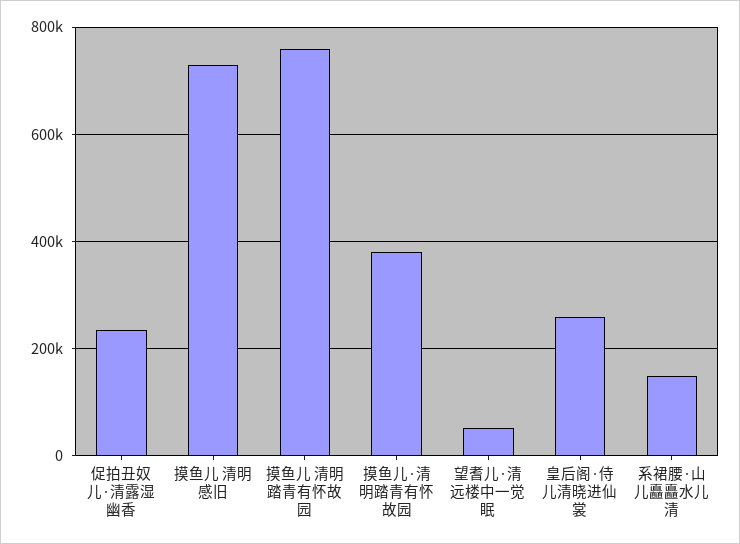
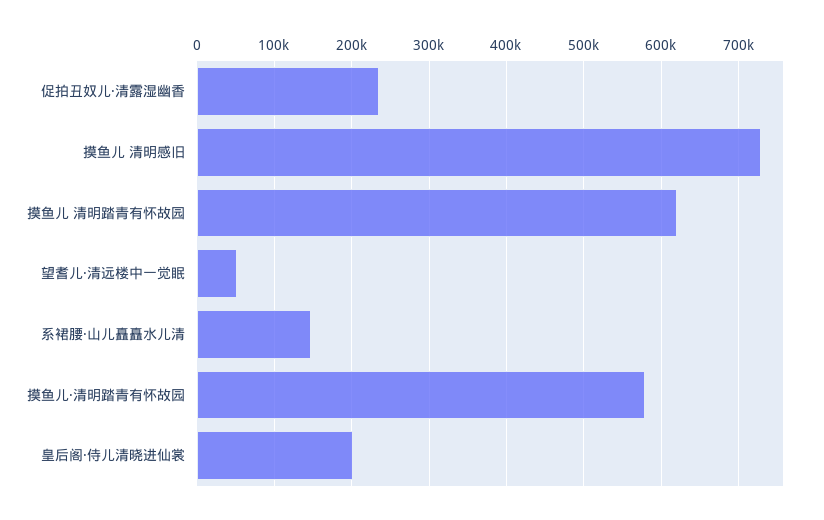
摸鱼儿 清明踏青有怀故园: 760000 -> 620000
摸鱼儿·清明踏青有怀故园: 380000 -> 580000
皇后阁·侍儿清晓进仙裳: 260000 -> 200000

